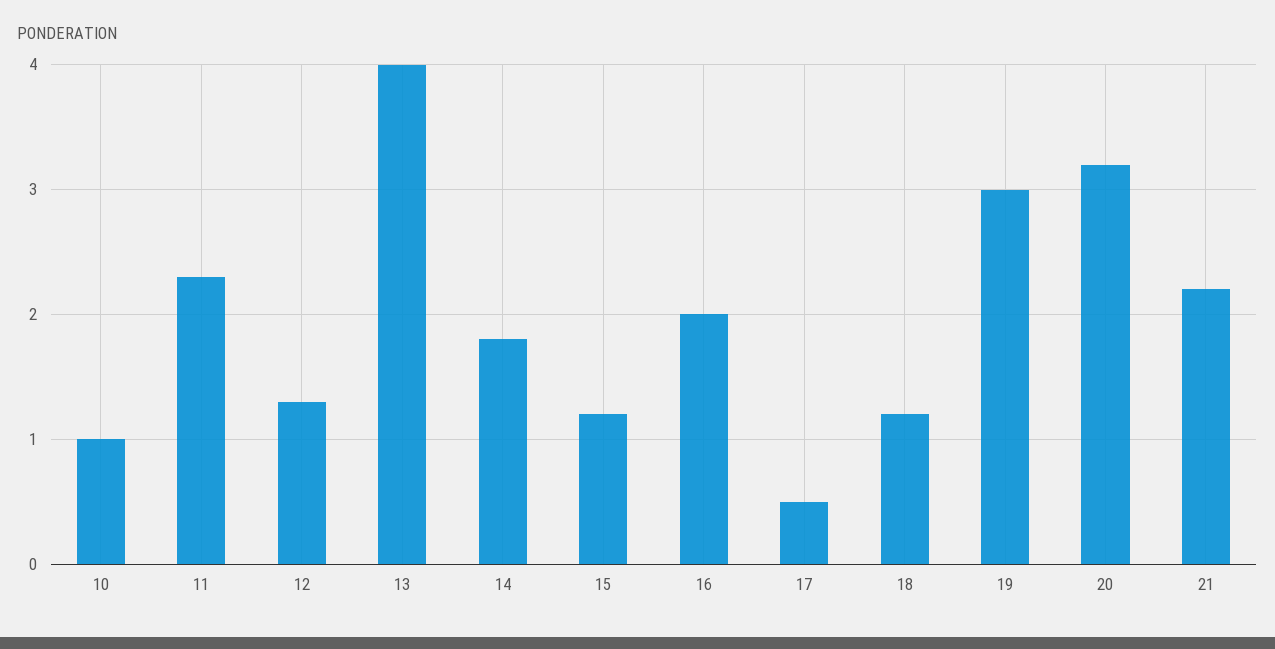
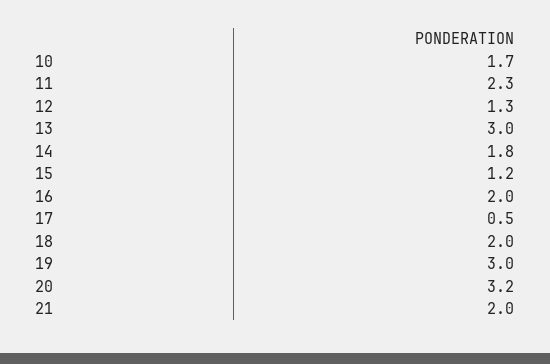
10: 1 -> 1.7
13: 4 -> 3
18: 1.2 -> 2
21: 2.2 -> 2

